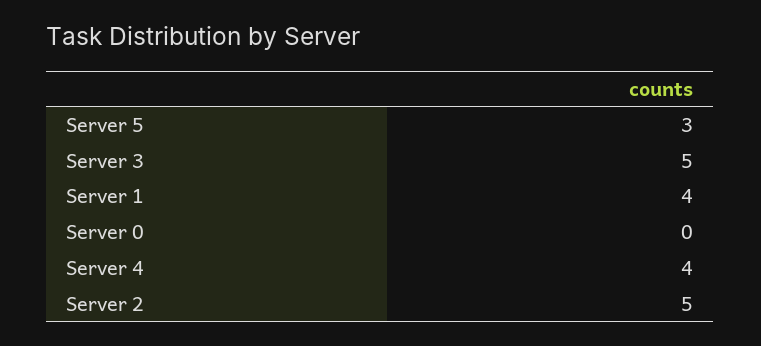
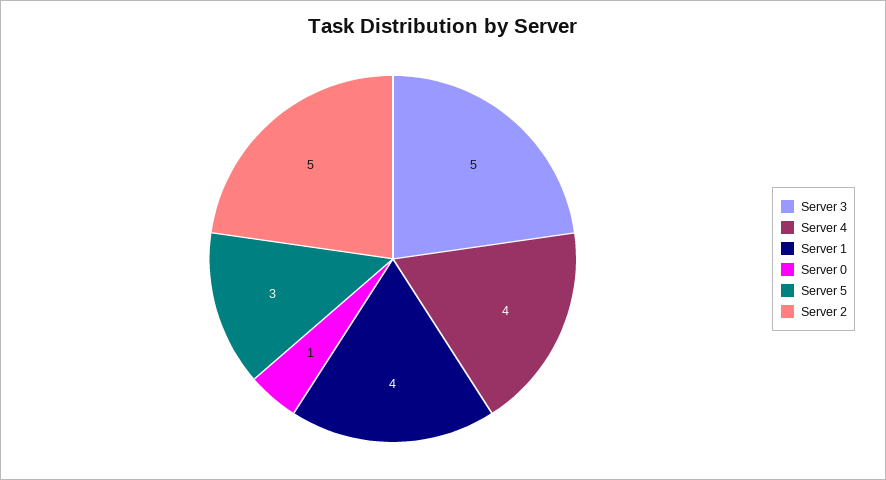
Server 0: 0 -> 1

